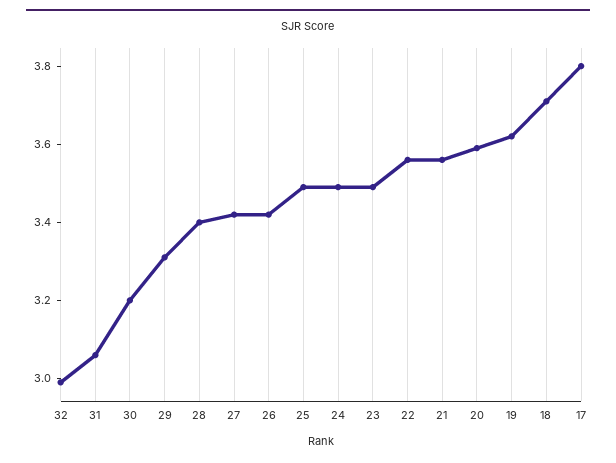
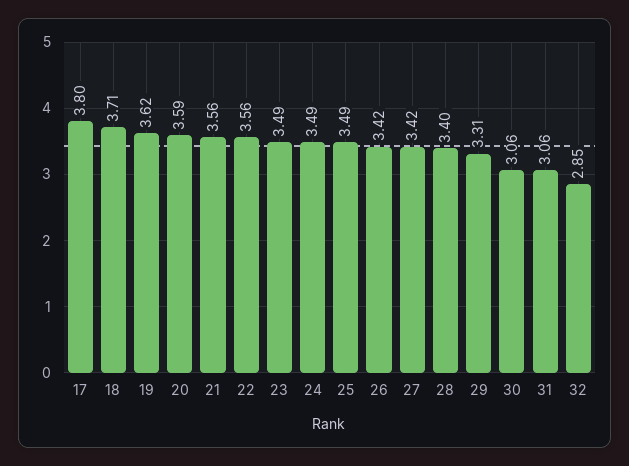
32: 3 -> 2.85
30: 3.2 -> 3.06

